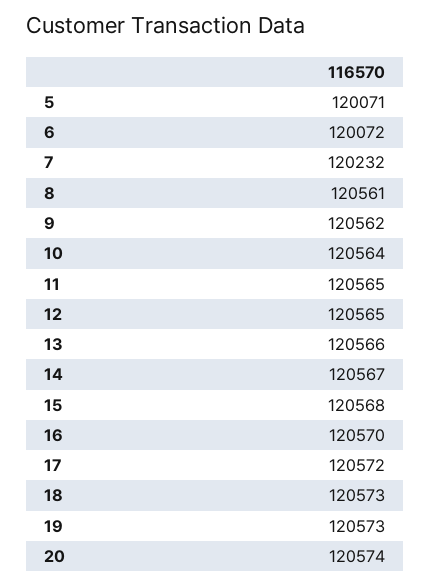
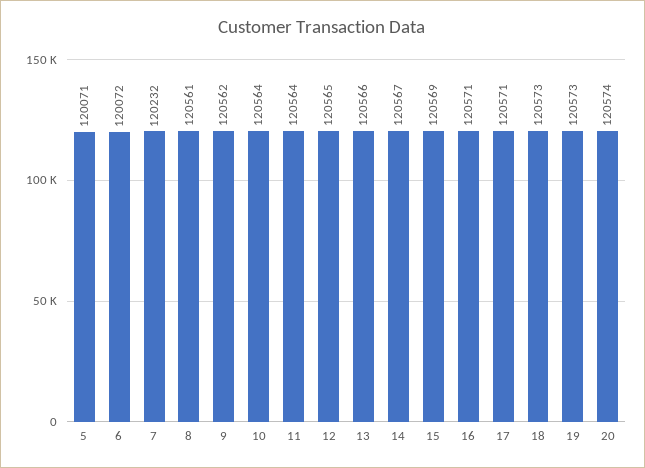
11: 120565 -> 120564
15: 120568 -> 120569
16: 120570 -> 120571
17: 120572 -> 120571

